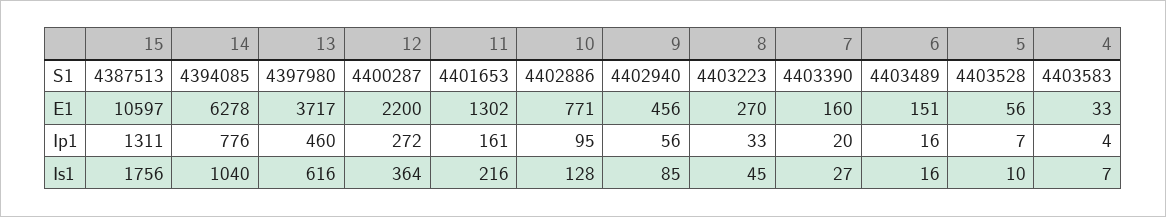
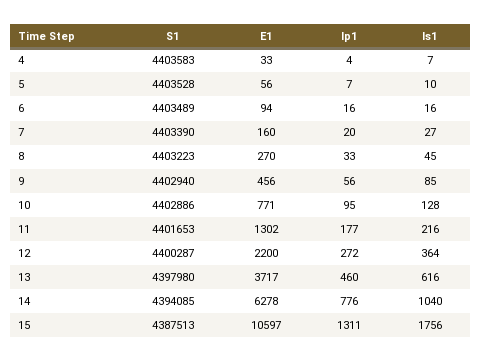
6, E1: 151 -> 94
11, Ip1: 161 -> 177

